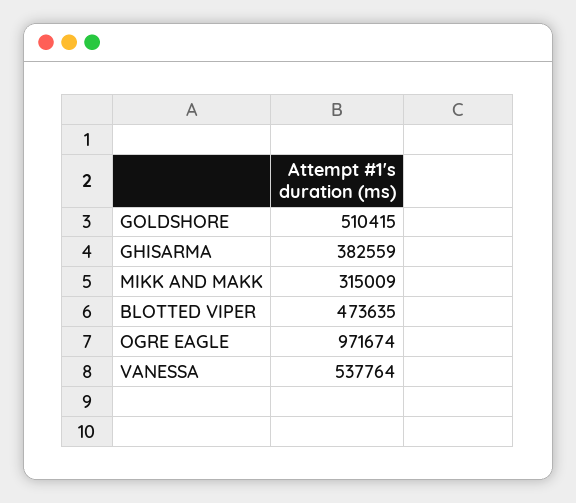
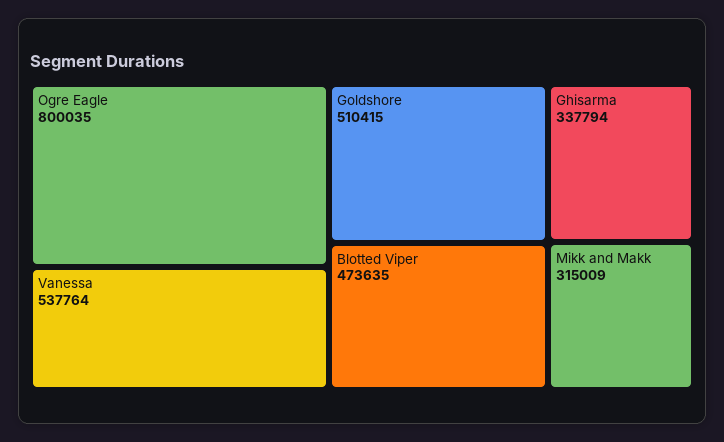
GHISARMA: 382559 -> 337794
OGRE EAGLE: 971674 -> 800035

